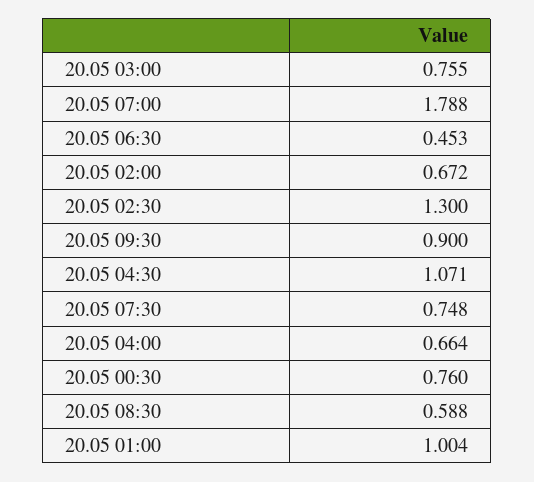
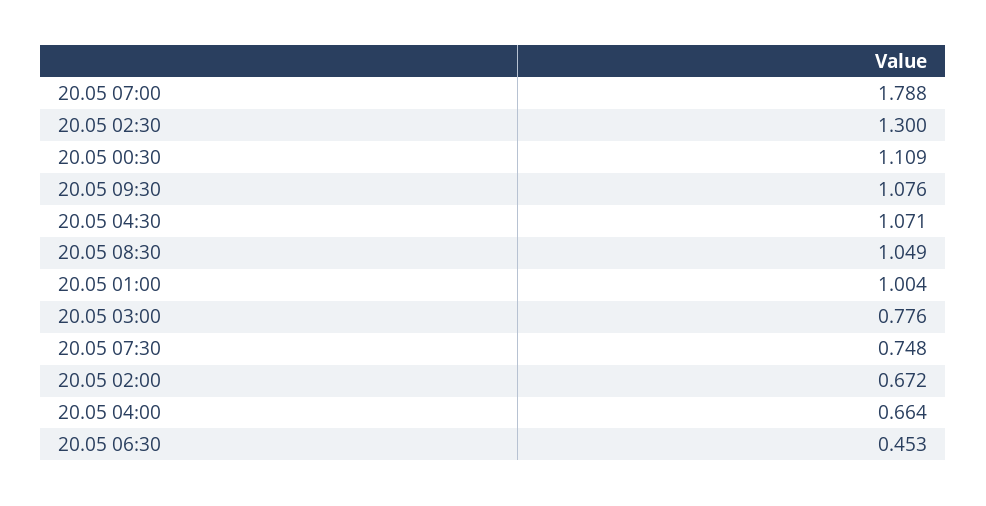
20.05 03:00: 0.755 -> 0.776
20.05 09:30: 0.9 -> 1.076
20.05 00:30: 0.76 -> 1.109
20.05 08:30: 0.588 -> 1.049

